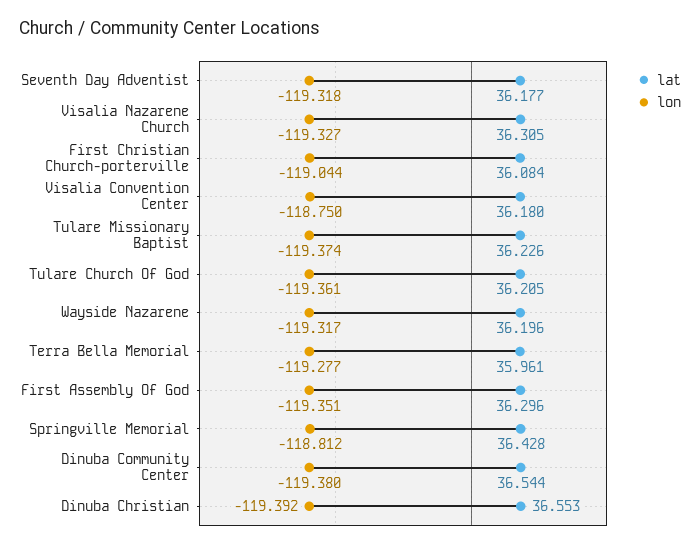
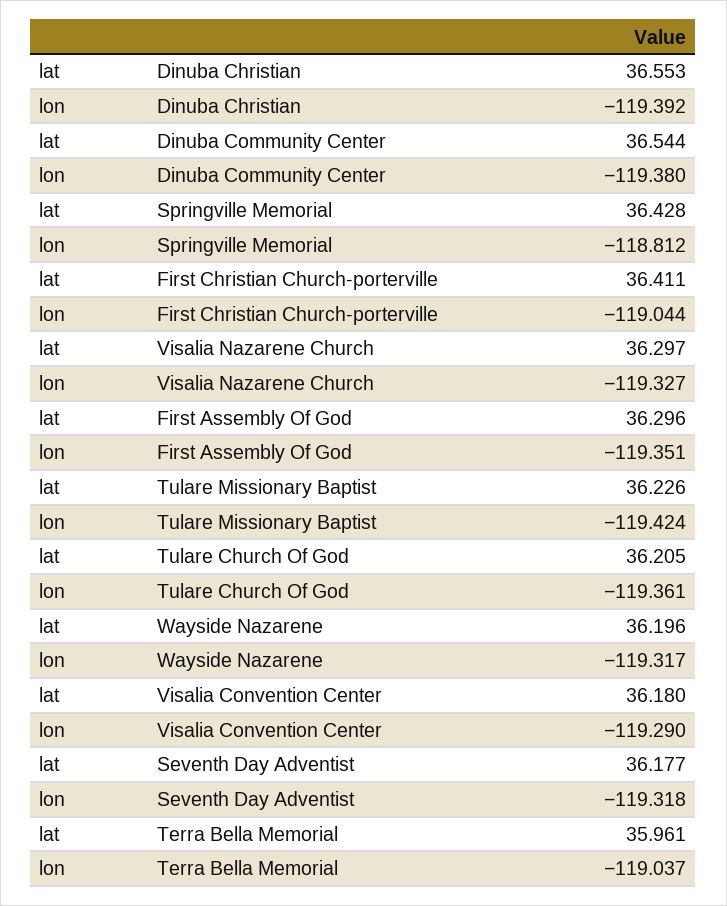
lat, Visalia Nazarene Church: 36.305 -> 36.297
lat, First Christian Church-porterville: 36.084 -> 36.411
lon, Visalia Convention Center: -118.75 -> -119.29
lon, Tulare Missionary Baptist: -119.374 -> -119.424
lon, Terra Bella Memorial: -119.277 -> -119.037

